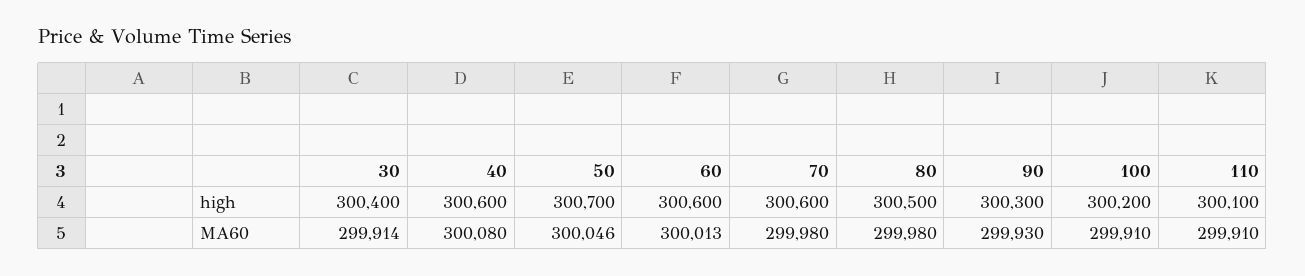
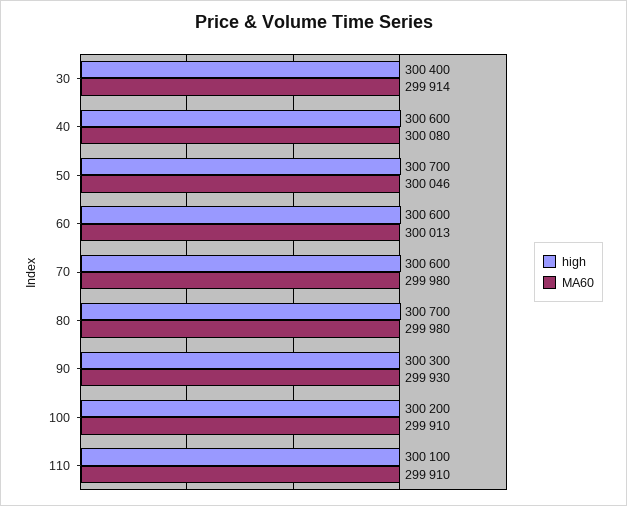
high, 80: 300500 -> 300700

